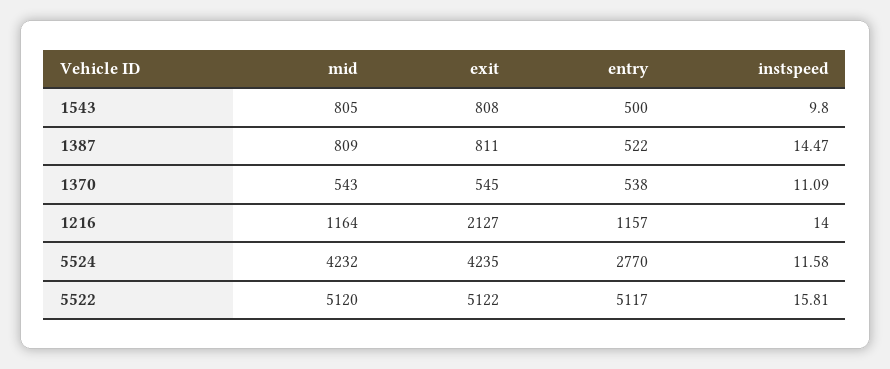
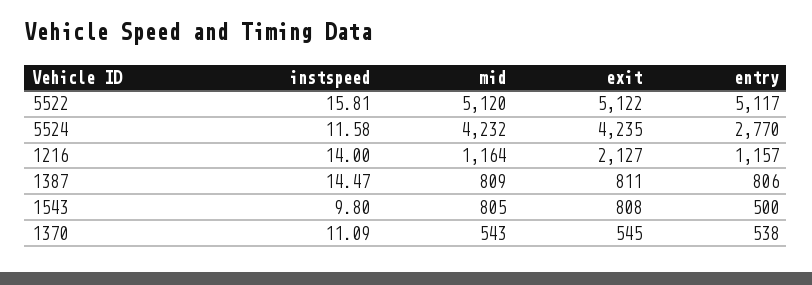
entry, 1387: 522 -> 806

